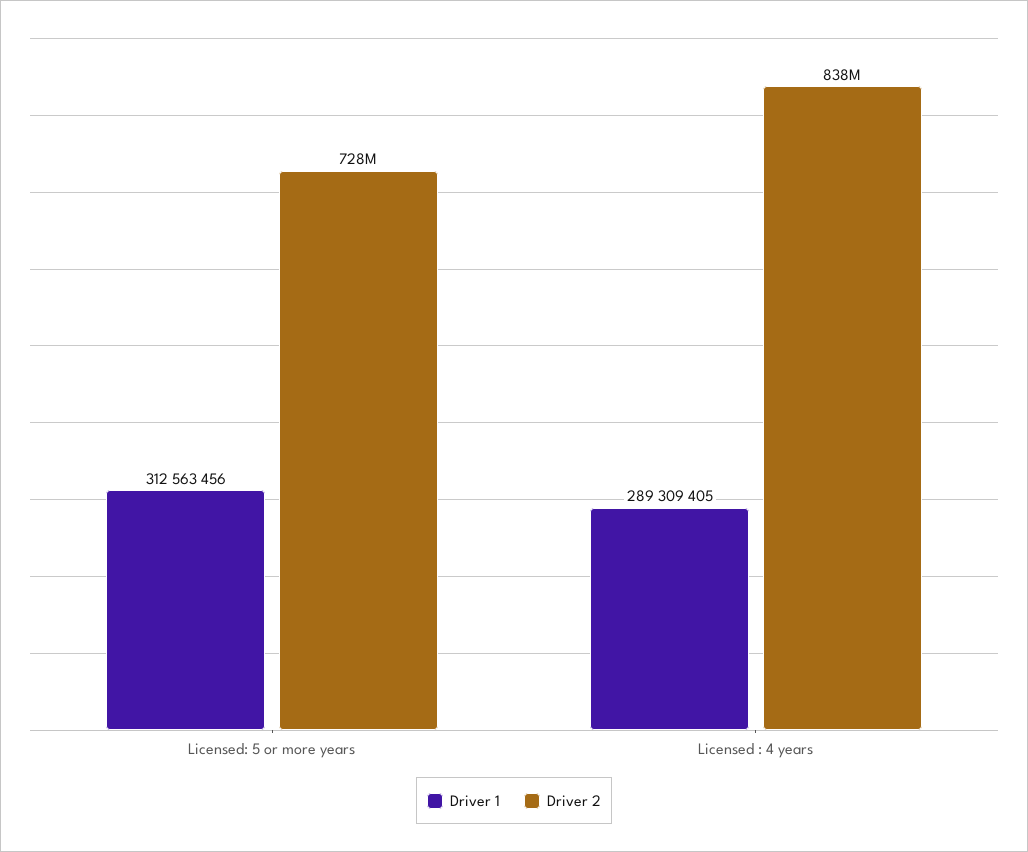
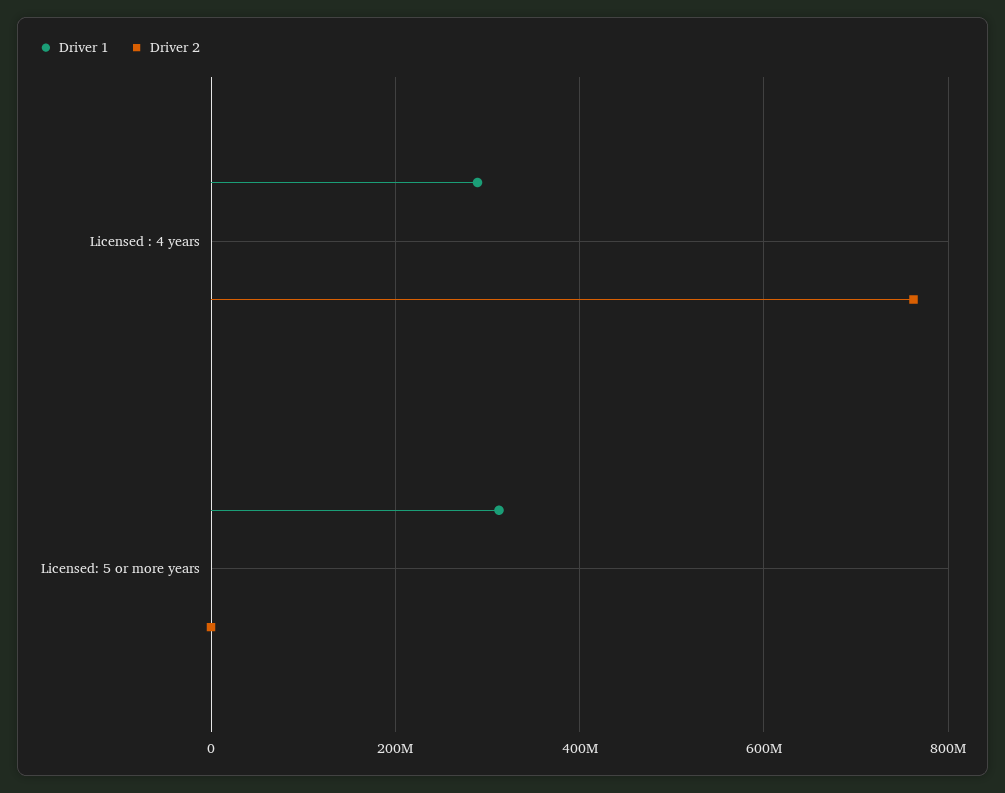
Driver 2, Licensed: 5 or more years: 728000000 -> 0
Driver 2, Licensed : 4 years: 838000000 -> 760000000

